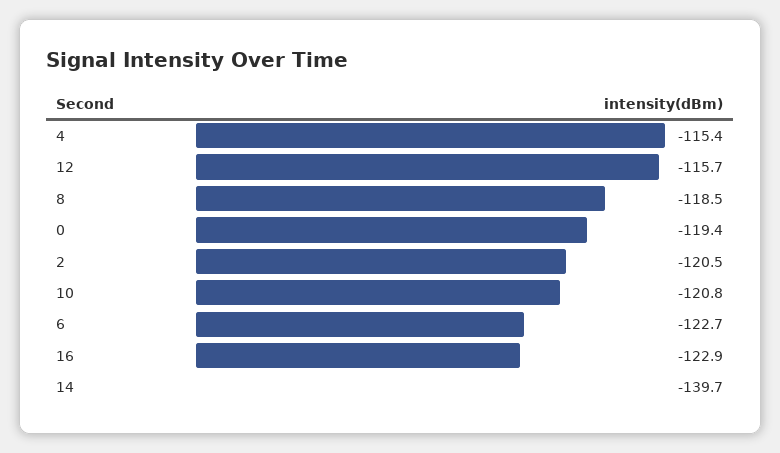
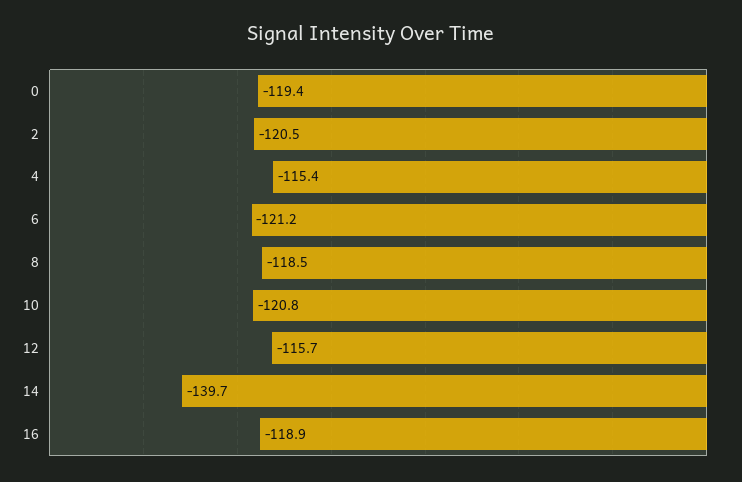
6: -122.7 -> -121.2
16: -122.9 -> -118.9

